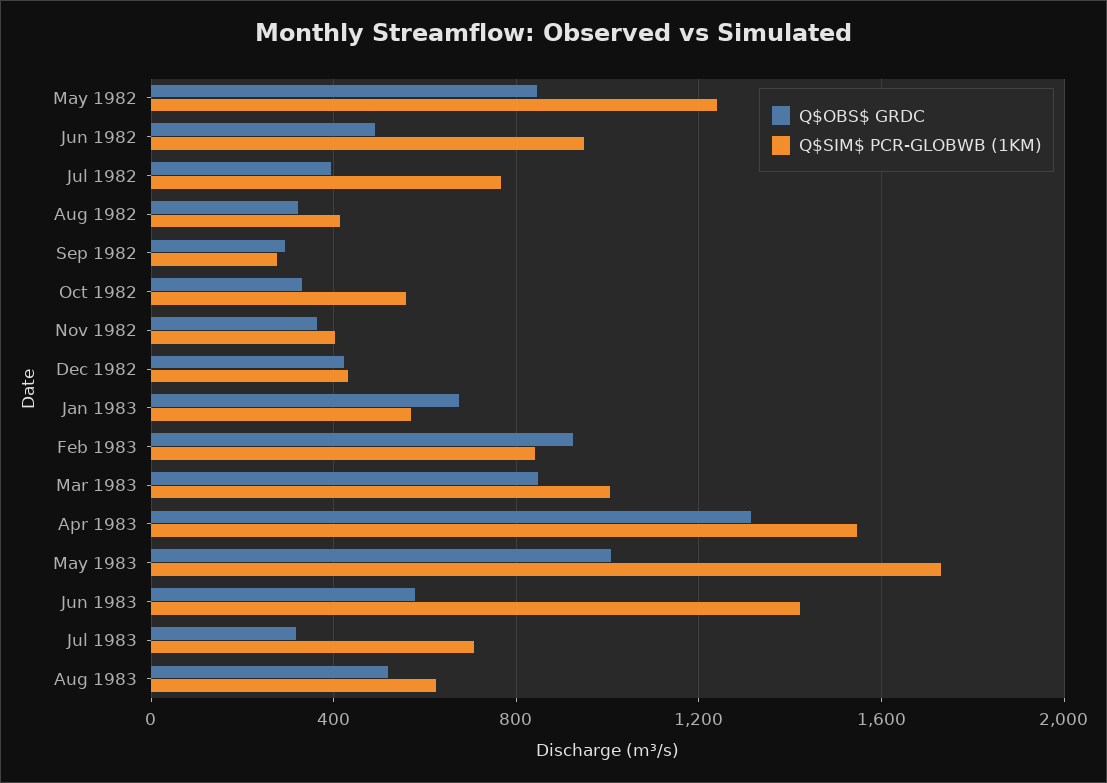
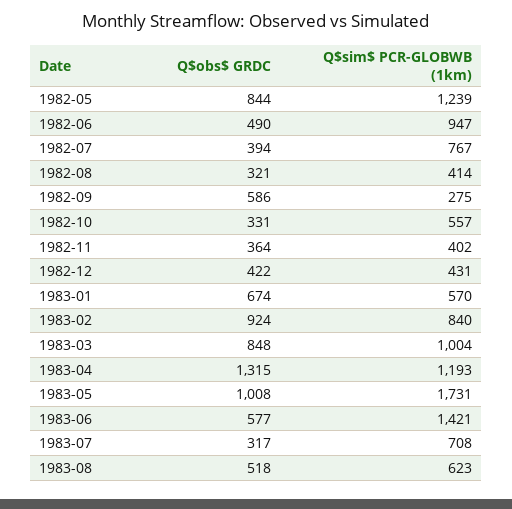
Q$OBS$ GRDC, Sep 1982: 300 -> 586
Q$SIM$ PCR-GLOBWB (1KM), Apr 1983: 1550 -> 1193

